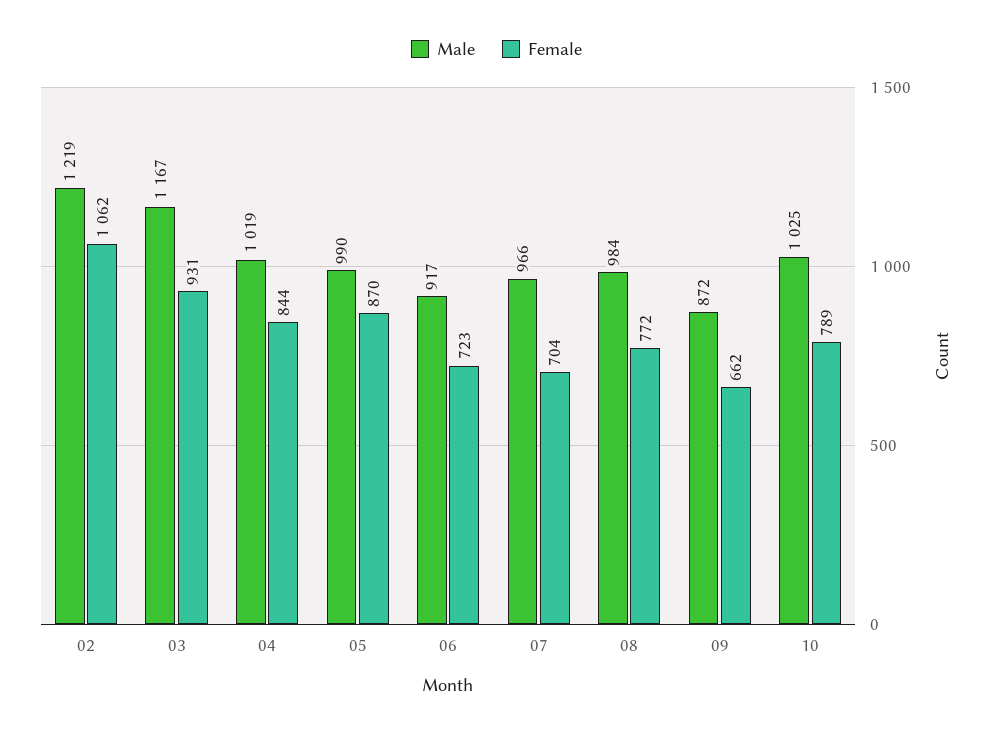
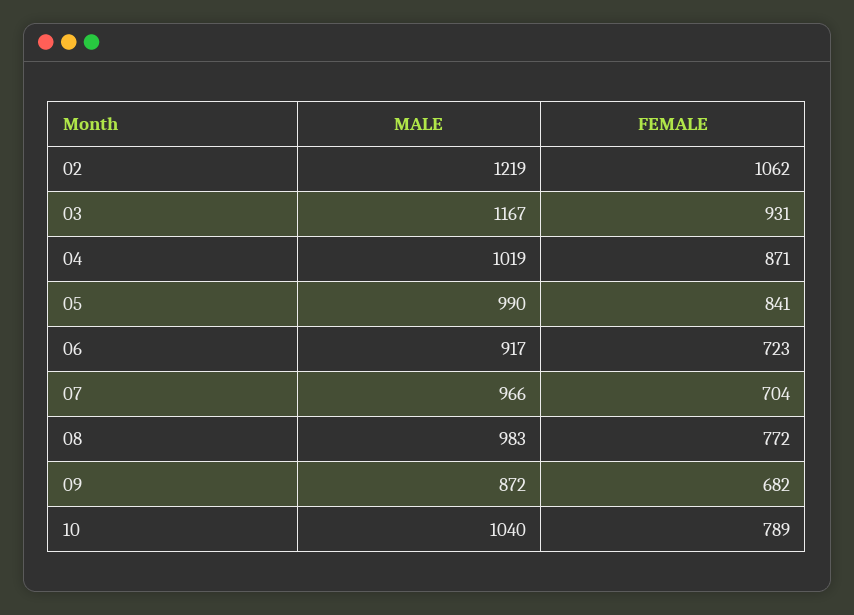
Female, 04: 844 -> 871
Female, 05: 870 -> 841
Male, 08: 984 -> 983
Female, 09: 662 -> 682
Male, 10: 1025 -> 1040

